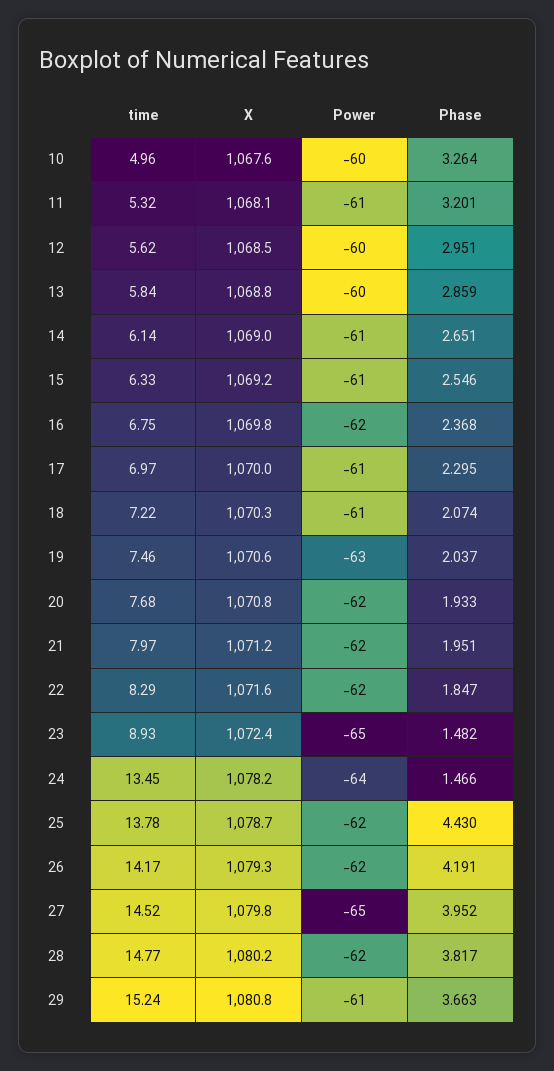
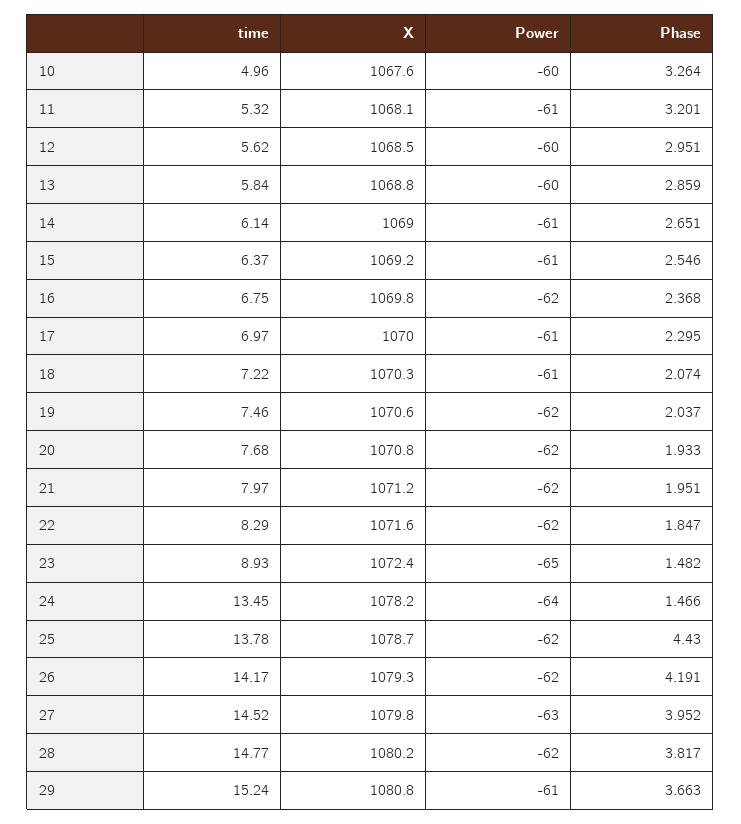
time, 15: 6.33 -> 6.37
Power, 19: -63 -> -62
Power, 27: -65 -> -63

